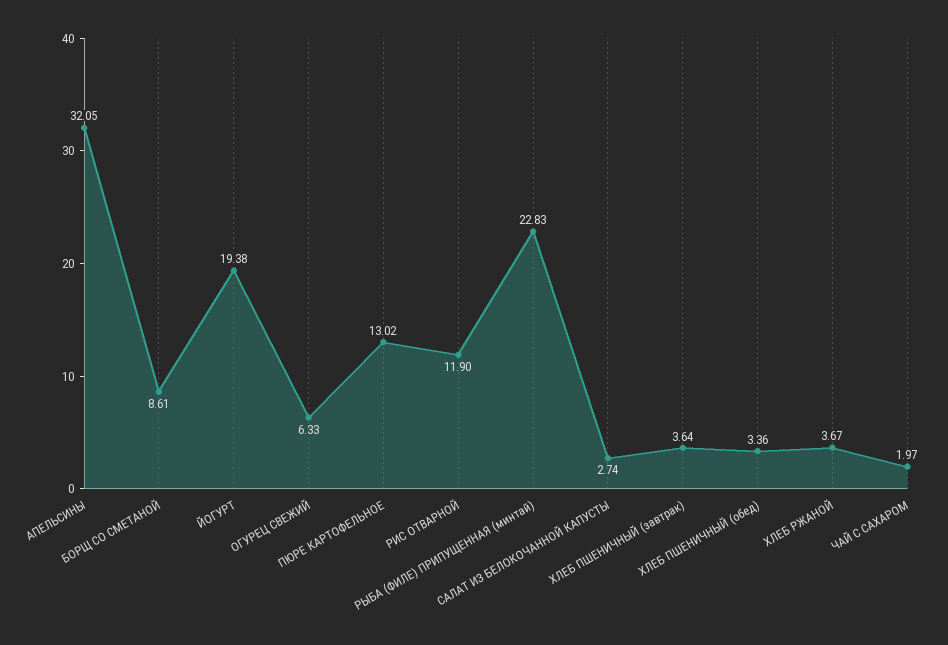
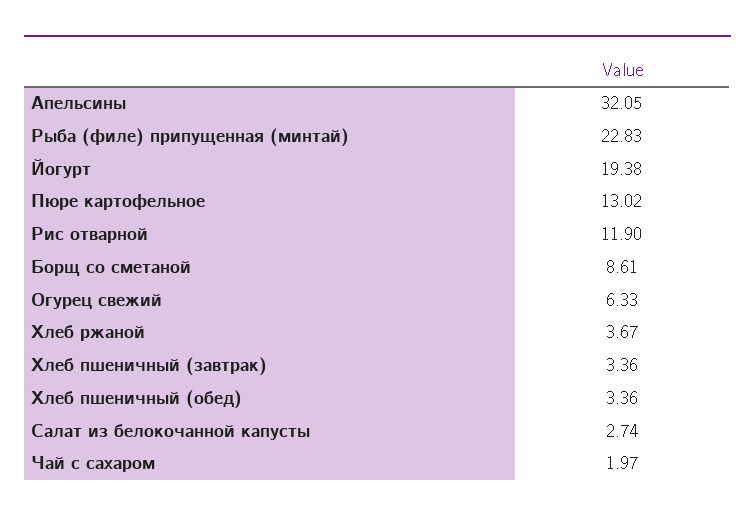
ХЛЕБ ПШЕНИЧНЫЙ (завтрак): 3.64 -> 3.36

